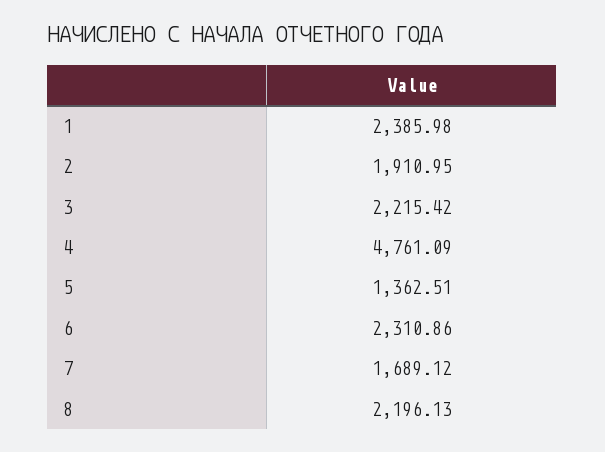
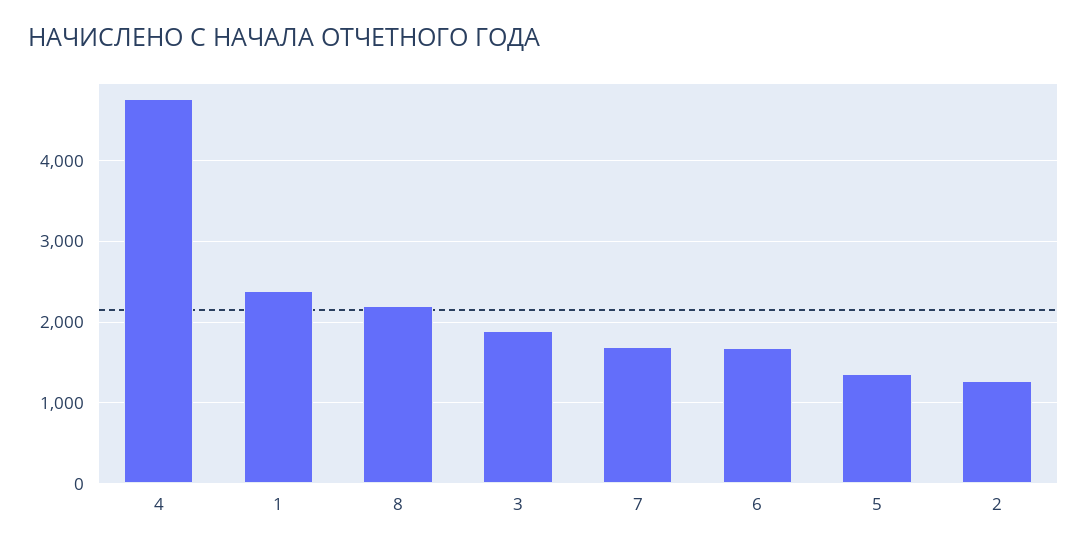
2: 1910.95 -> 1300
3: 2215.42 -> 1900
6: 2310.86 -> 1700

